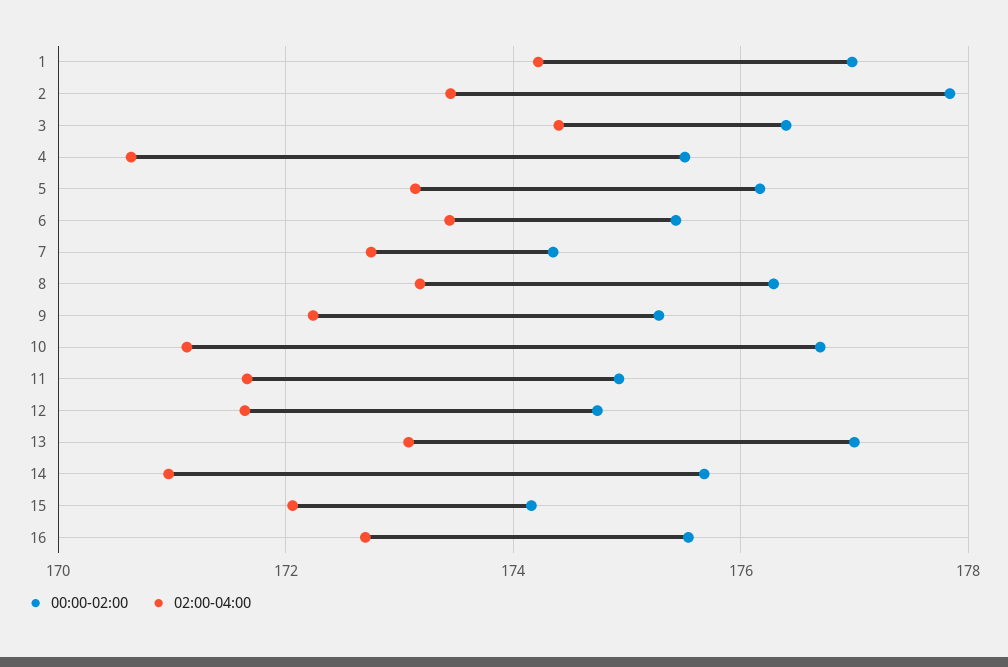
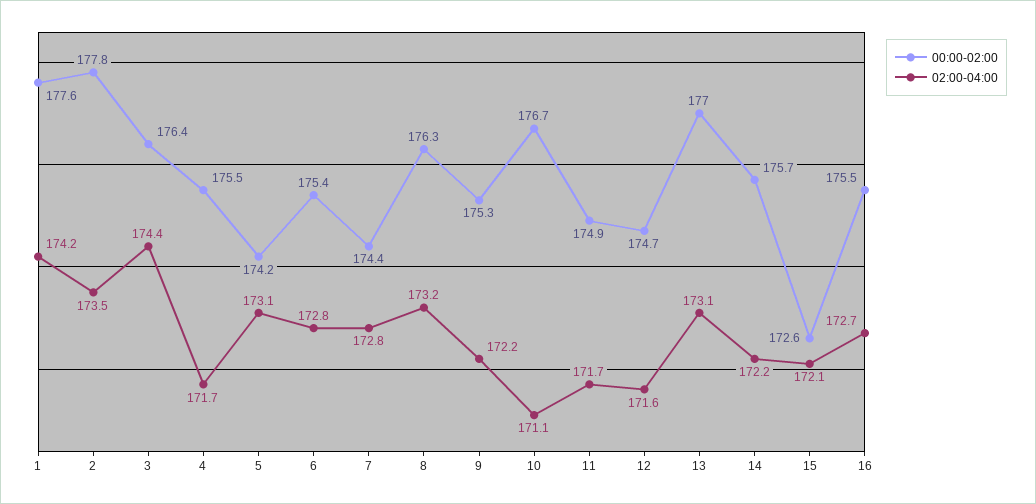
00:00-02:00, 1: 177 -> 177.6
02:00-04:00, 4: 170.6 -> 171.7
00:00-02:00, 5: 176.2 -> 174.2
02:00-04:00, 6: 173.4 -> 172.8
02:00-04:00, 14: 171 -> 172.2
00:00-02:00, 15: 174.2 -> 172.6

